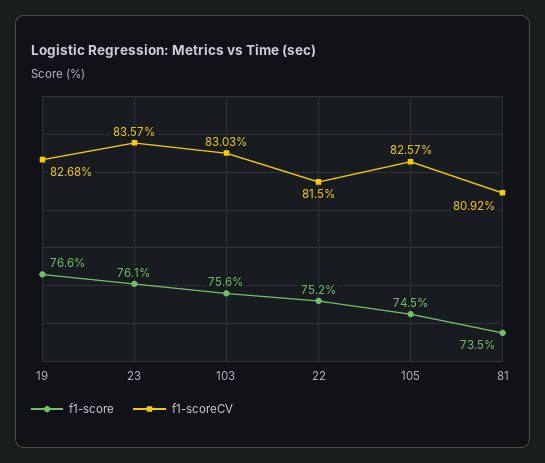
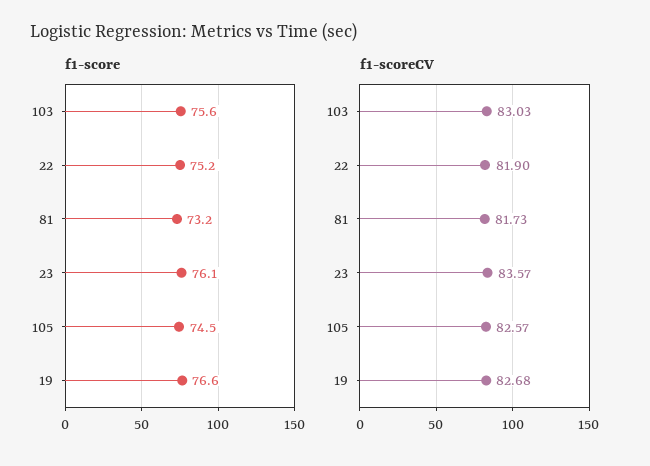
f1-scoreCV, 22: 81.5 -> 81.9
f1-score, 81: 73.5 -> 73.2
f1-scoreCV, 81: 80.92 -> 81.73

